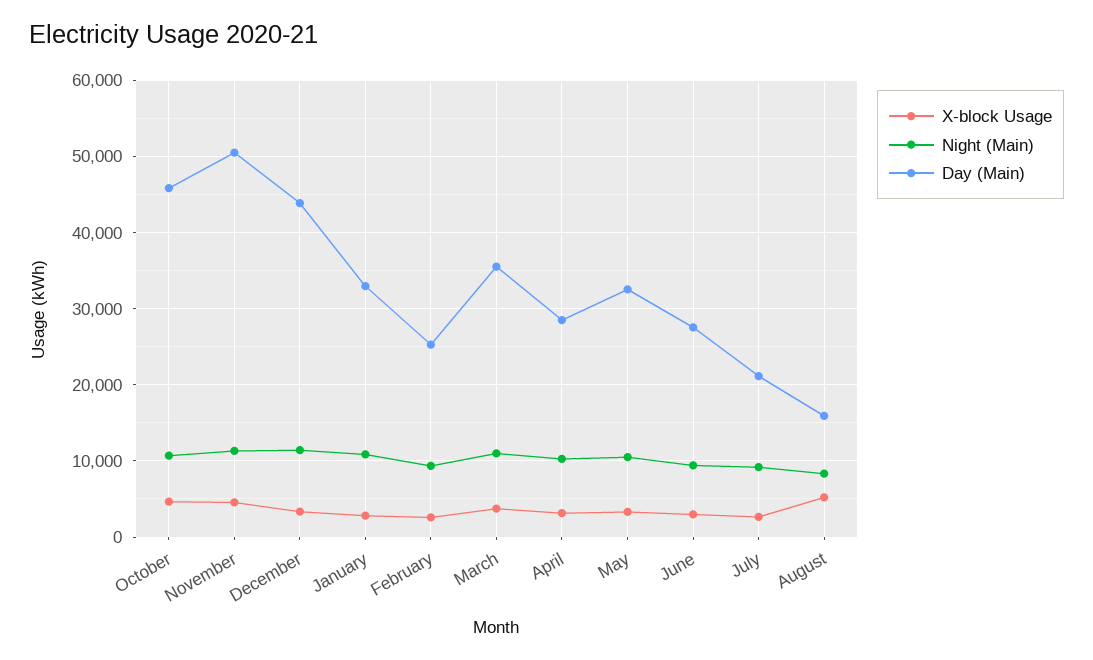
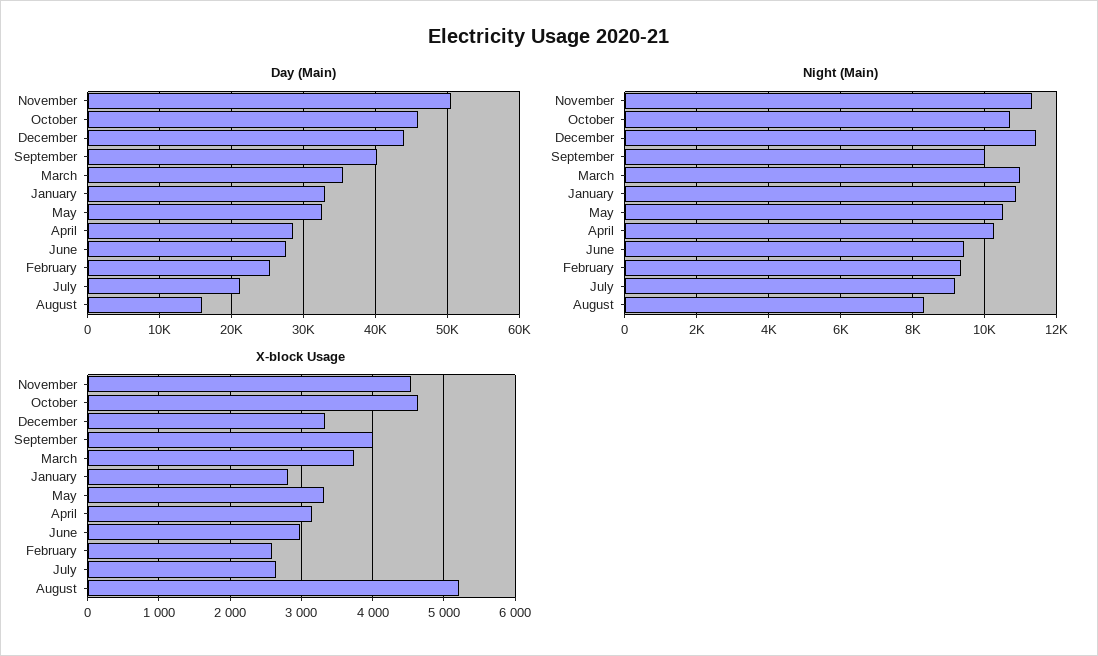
Day (Main), September: none -> 40000
Night (Main), September: none -> 10000
X-block Usage, September: none -> 4000

